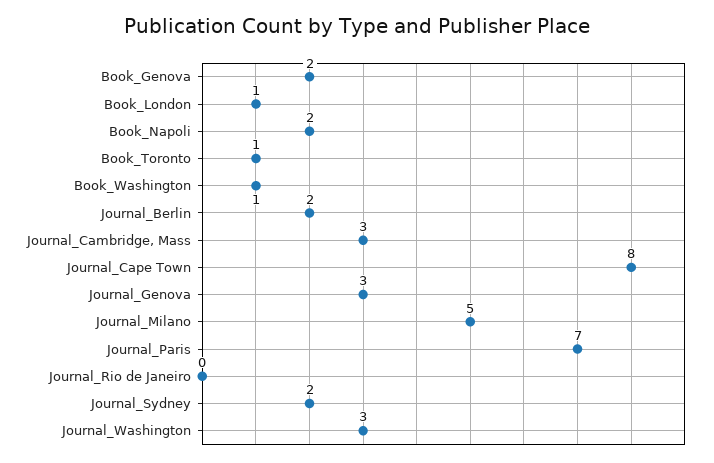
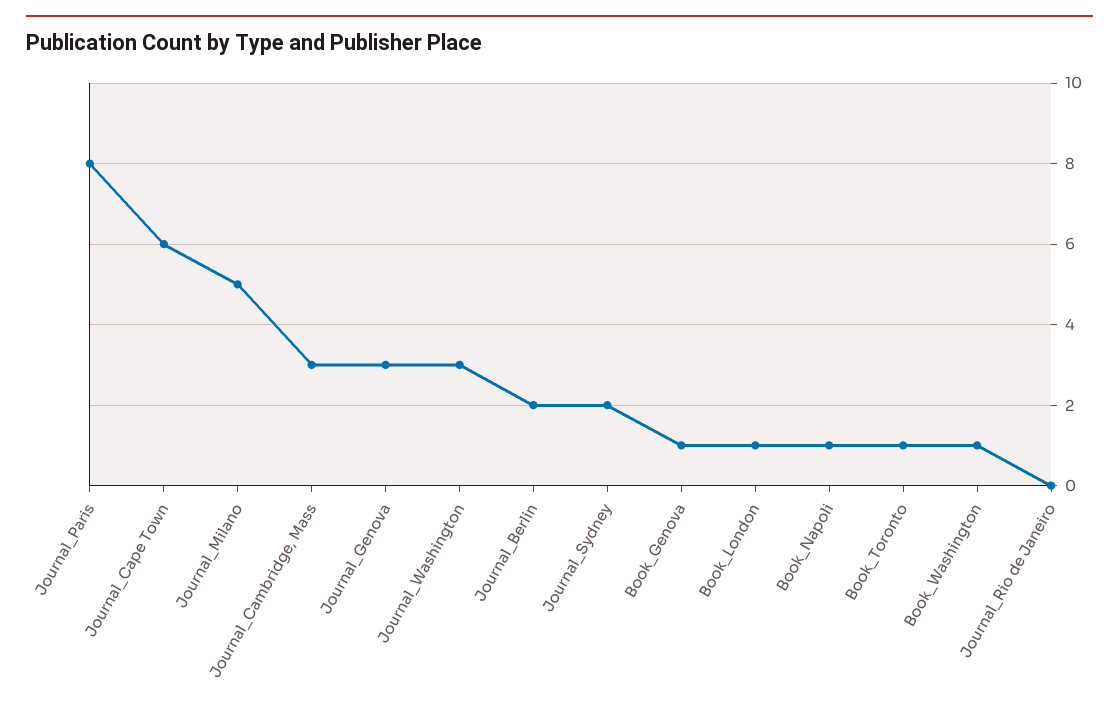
Book_Genova: 2 -> 1
Book_Napoli: 2 -> 1
Journal_Cape Town: 8 -> 6
Journal_Paris: 7 -> 8

